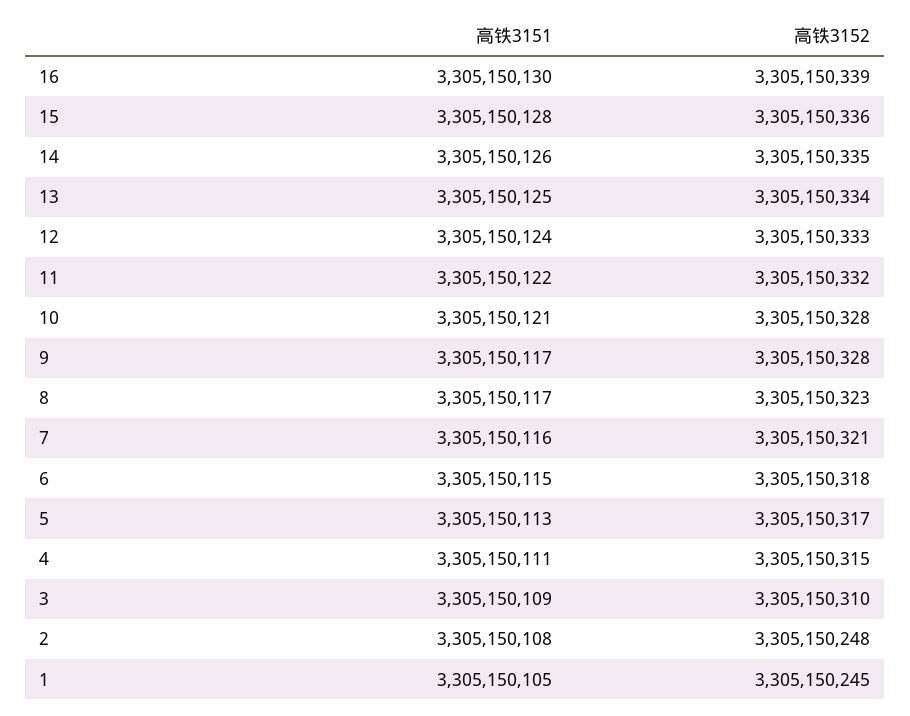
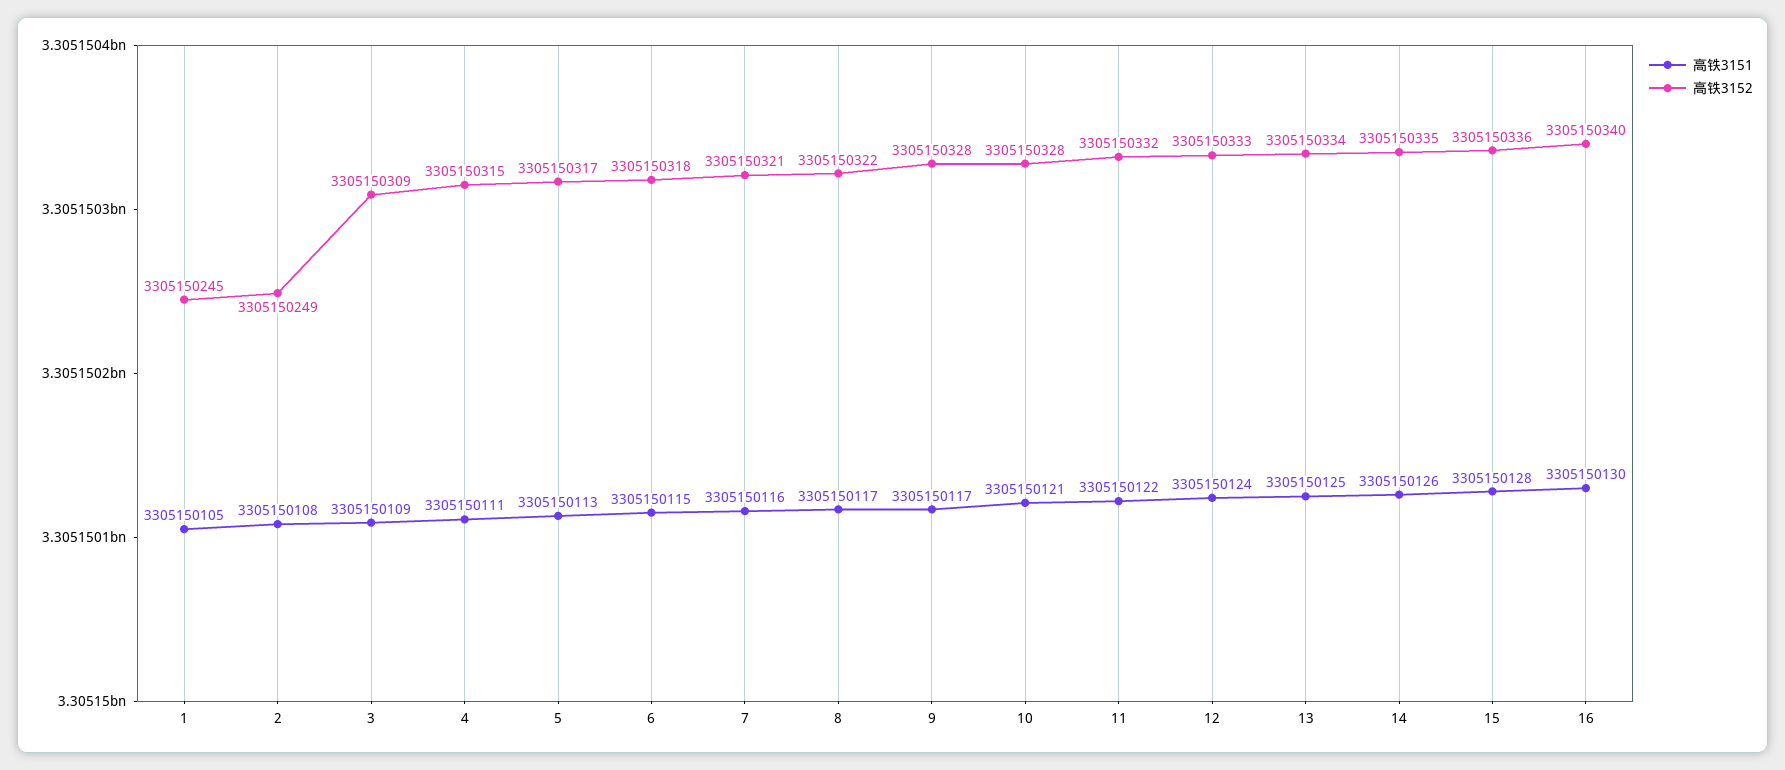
高铁3152, 16: 3305150339 -> 3305150340
高铁3152, 8: 3305150323 -> 3305150322
高铁3152, 3: 3305150310 -> 3305150309
高铁3152, 2: 3305150248 -> 3305150249

